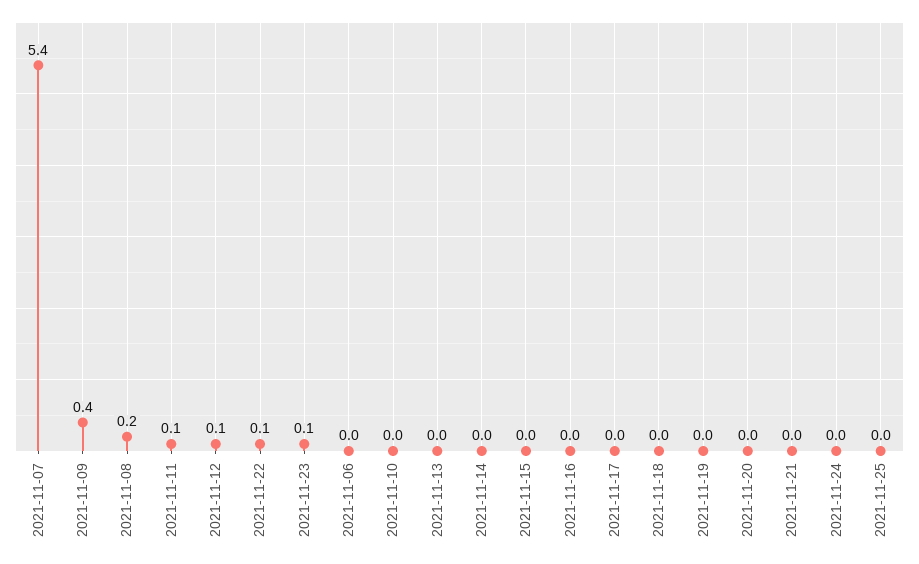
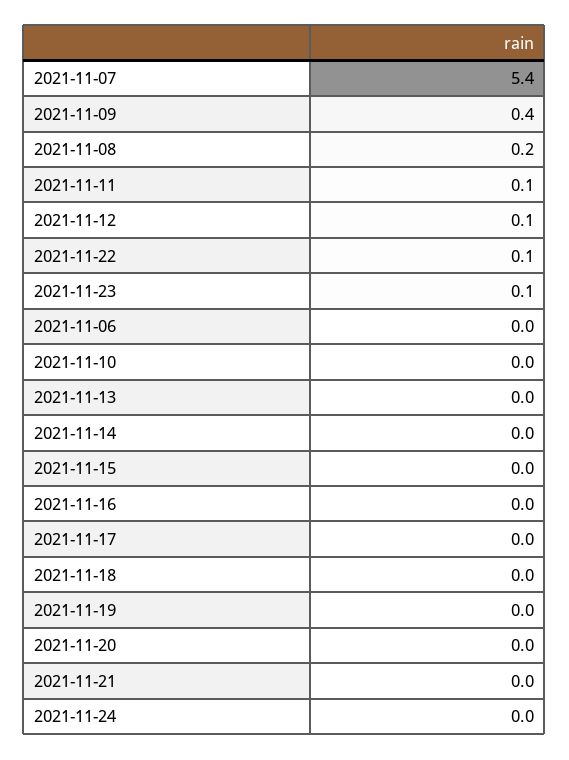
2021-11-25: 0 -> none

